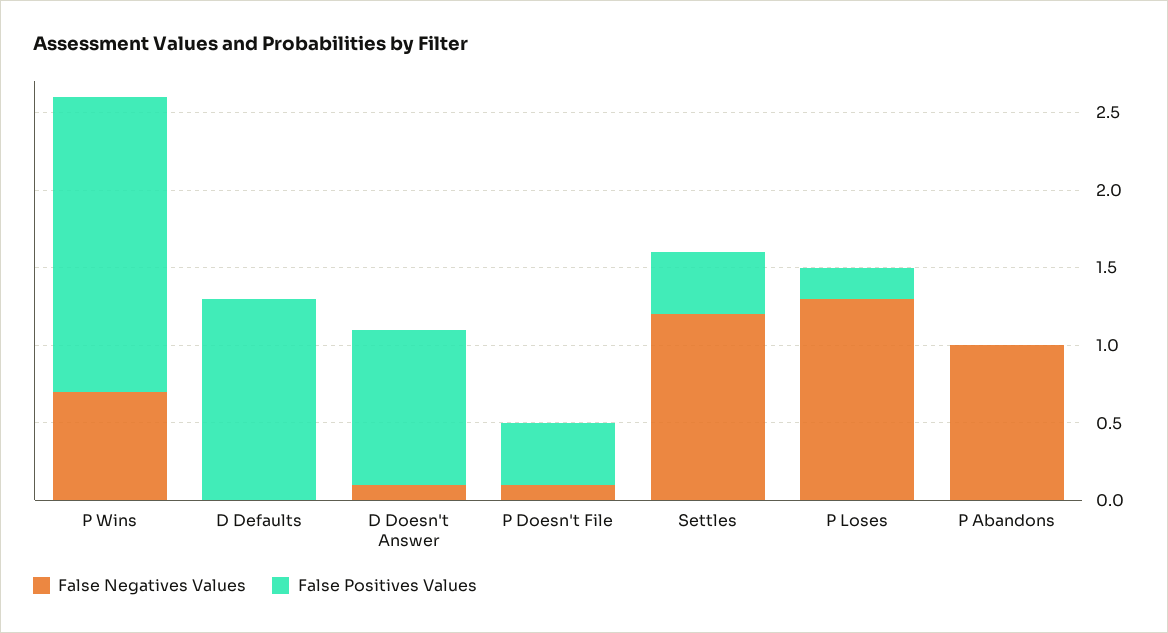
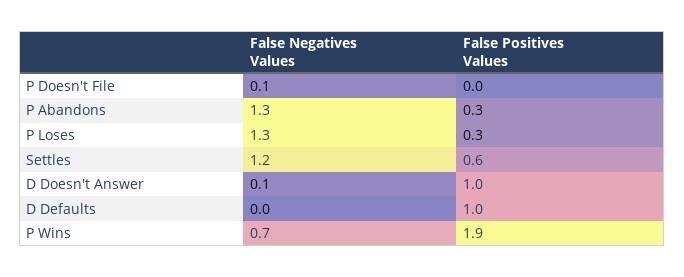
False Positives Values, D Defaults: 1.3 -> 1
False Positives Values, P Doesn't File: 0.4 -> 0
False Positives Values, Settles: 0.4 -> 0.6
False Positives Values, P Loses: 0.2 -> 0.3
False Negatives Values, P Abandons: 1 -> 1.3
False Positives Values, P Abandons: 0 -> 0.3

